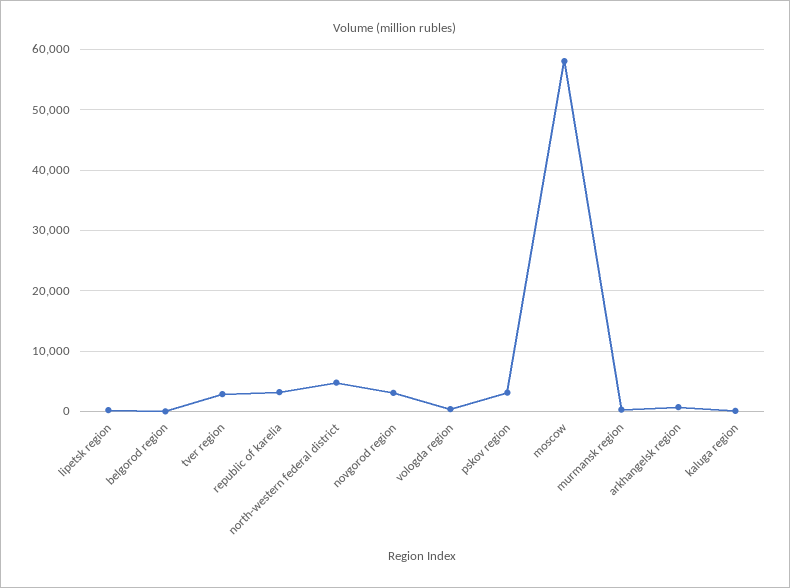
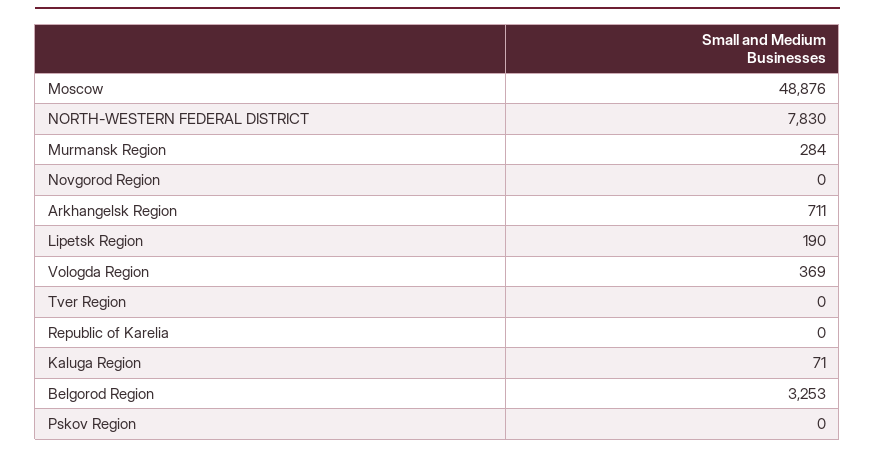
belgorod region: 0 -> 3253
tver region: 3000 -> 0
republic of karelia: 3000 -> 0
north-western federal district: 5000 -> 7830
novgorod region: 3000 -> 0
pskov region: 3000 -> 0
moscow: 58000 -> 48876

